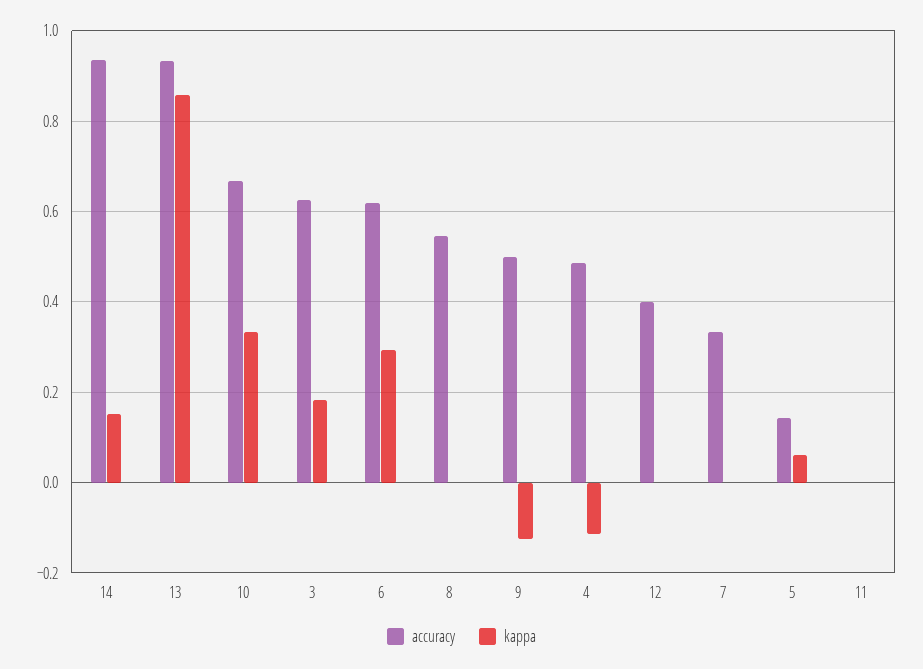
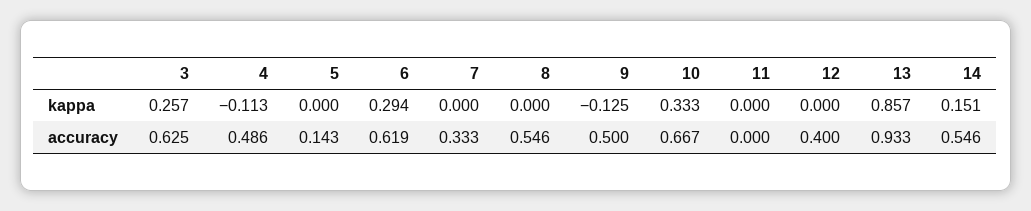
accuracy, 14: 0.94 -> 0.546
kappa, 3: 0.18 -> 0.257
kappa, 5: 0.06 -> 0

